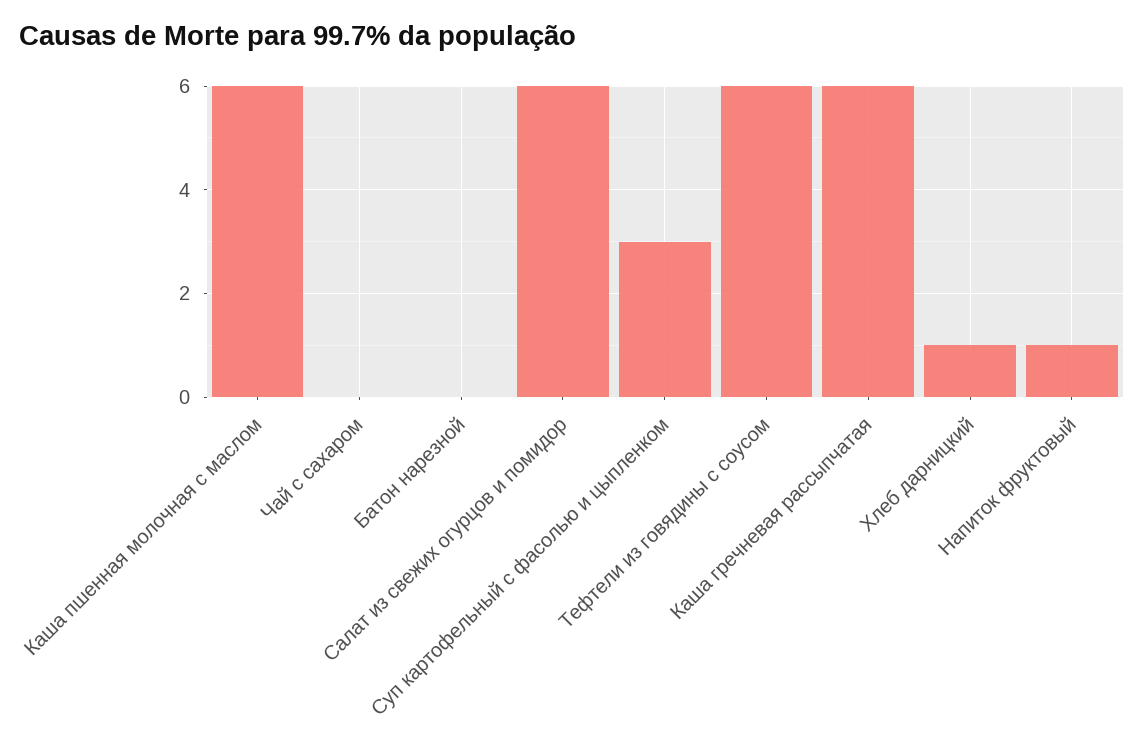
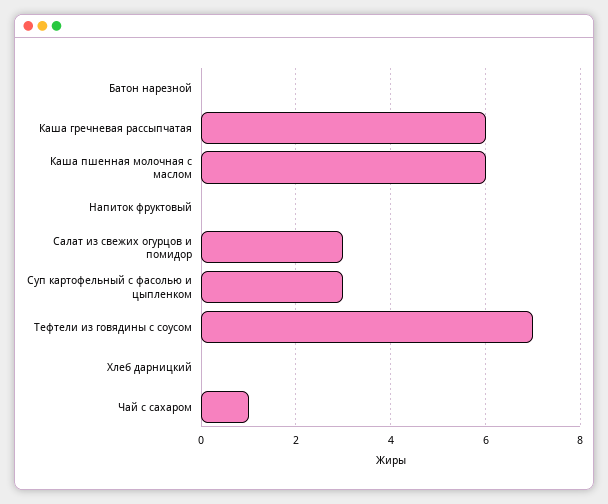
Чай с сахаром: 0 -> 1
Салат из свежих огурцов и помидор: 6 -> 3
Тефтели из говядины с соусом: 6 -> 7
Хлеб дарницкий: 1 -> 0
Напиток фруктовый: 1 -> 0

